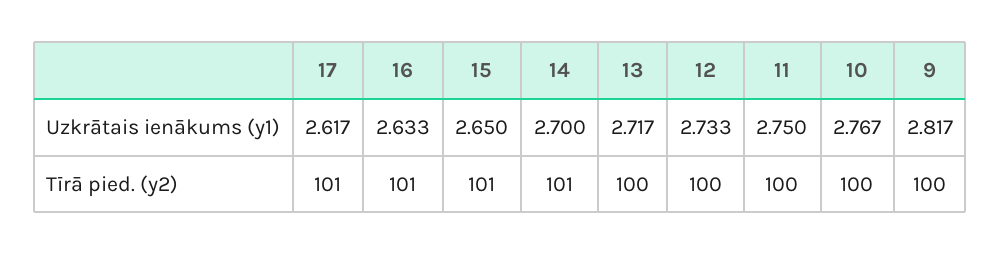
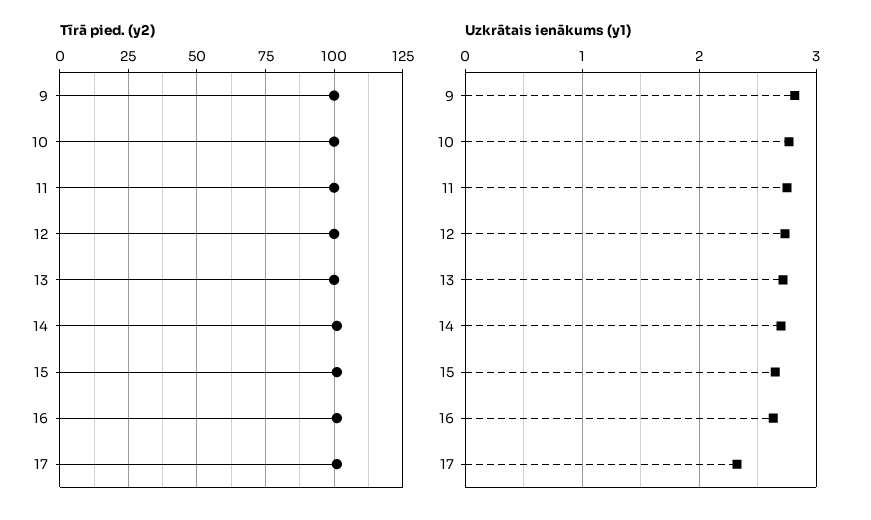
Uzkrātais ienākums (y1), 17: 2.617 -> 2.3

